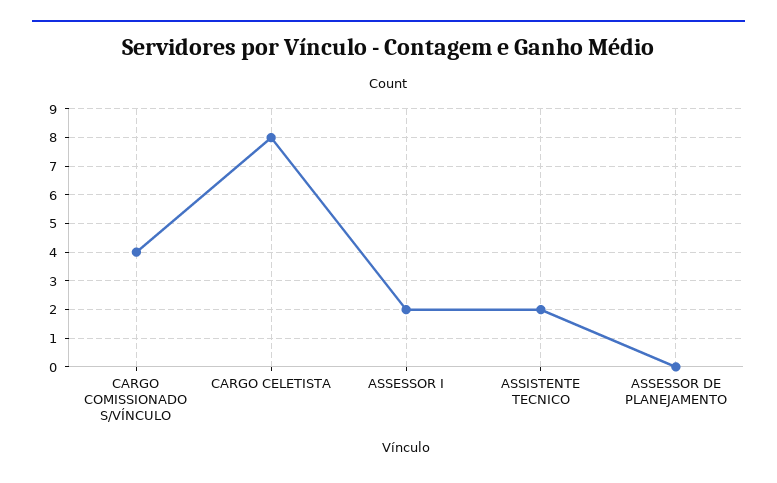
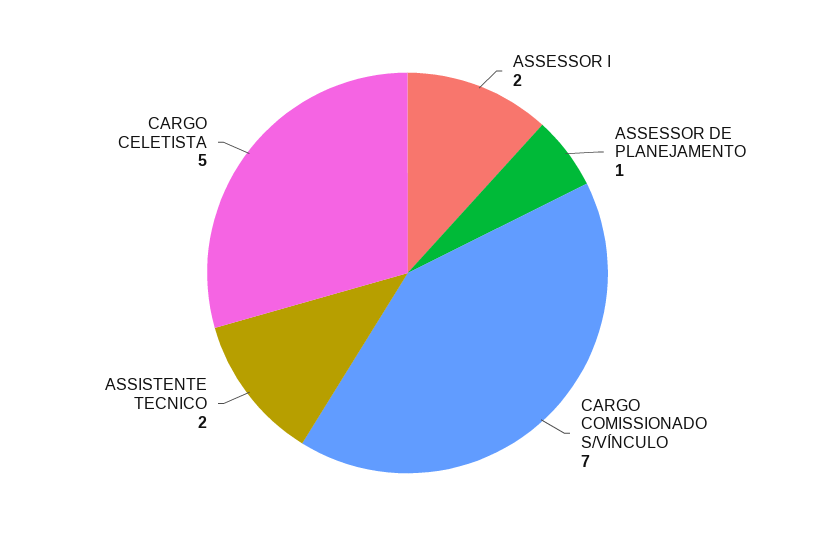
CARGO COMISSIONADO S/VÍNCULO: 4 -> 7
CARGO CELETISTA: 8 -> 5
ASSESSOR DE PLANEJAMENTO: 0 -> 1

